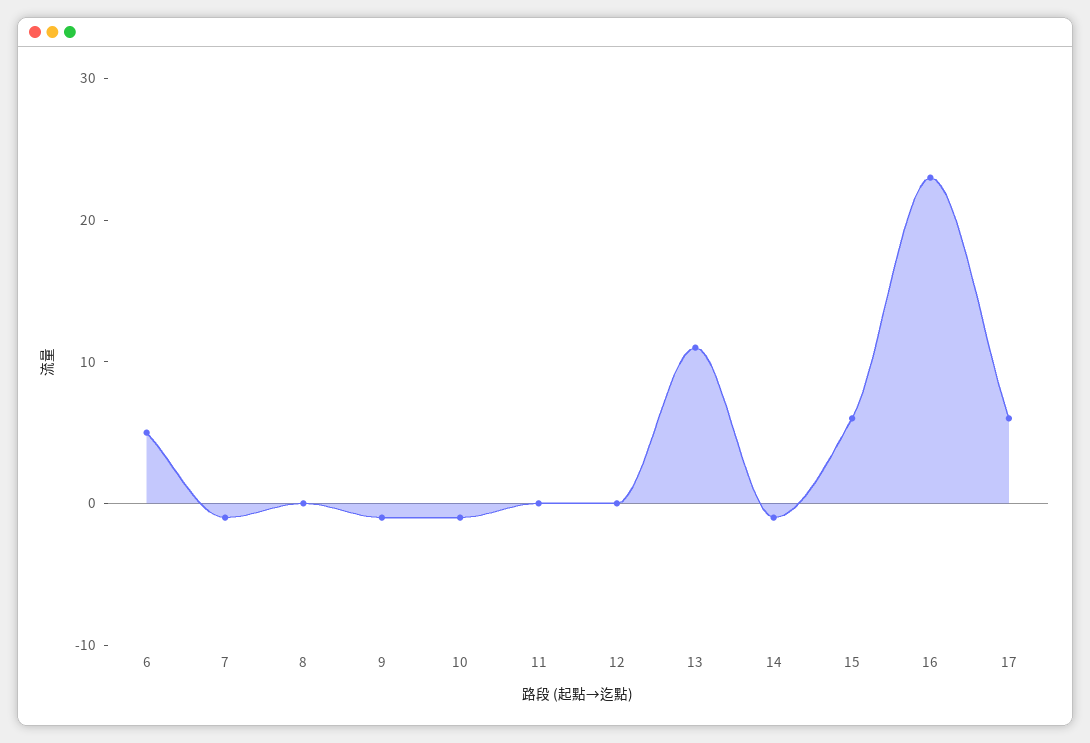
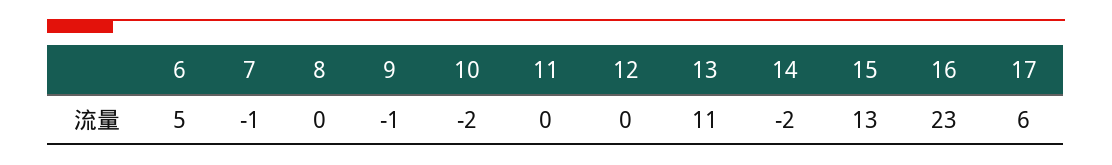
10: -1 -> -2
14: -1 -> -2
15: 6 -> 13

